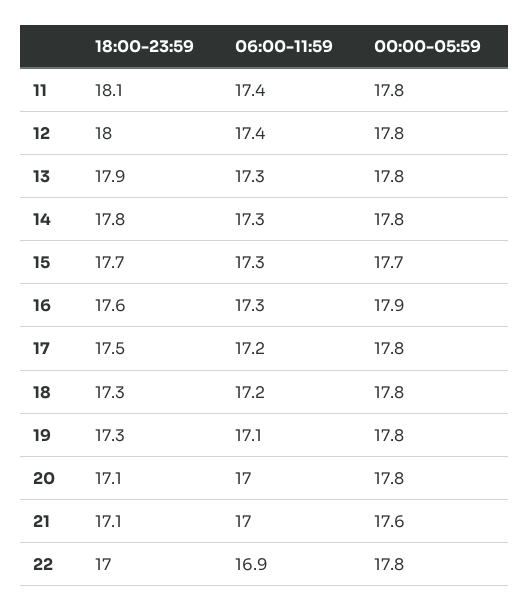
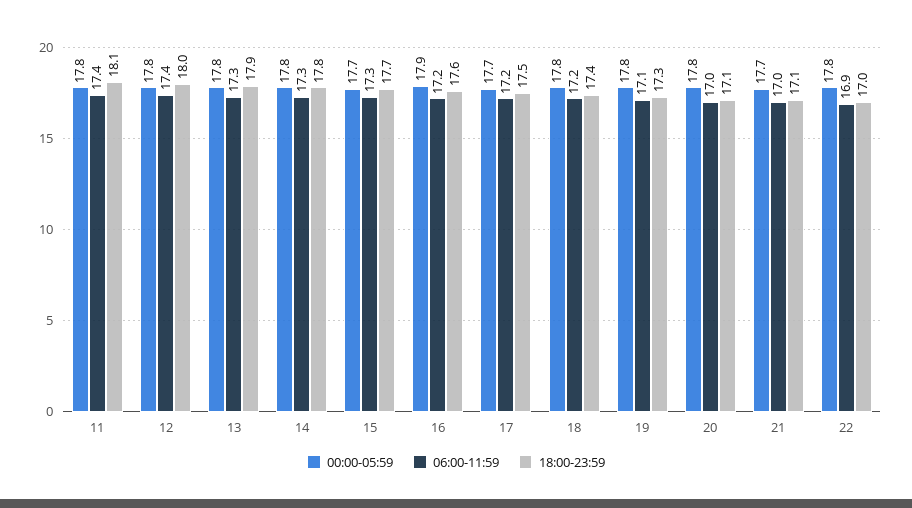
06:00-11:59, 16: 17.3 -> 17.2
00:00-05:59, 17: 17.8 -> 17.7
18:00-23:59, 18: 17.3 -> 17.4
00:00-05:59, 21: 17.6 -> 17.7

